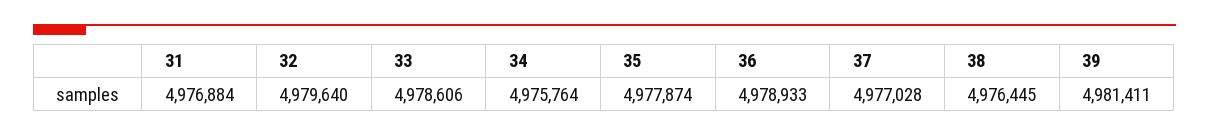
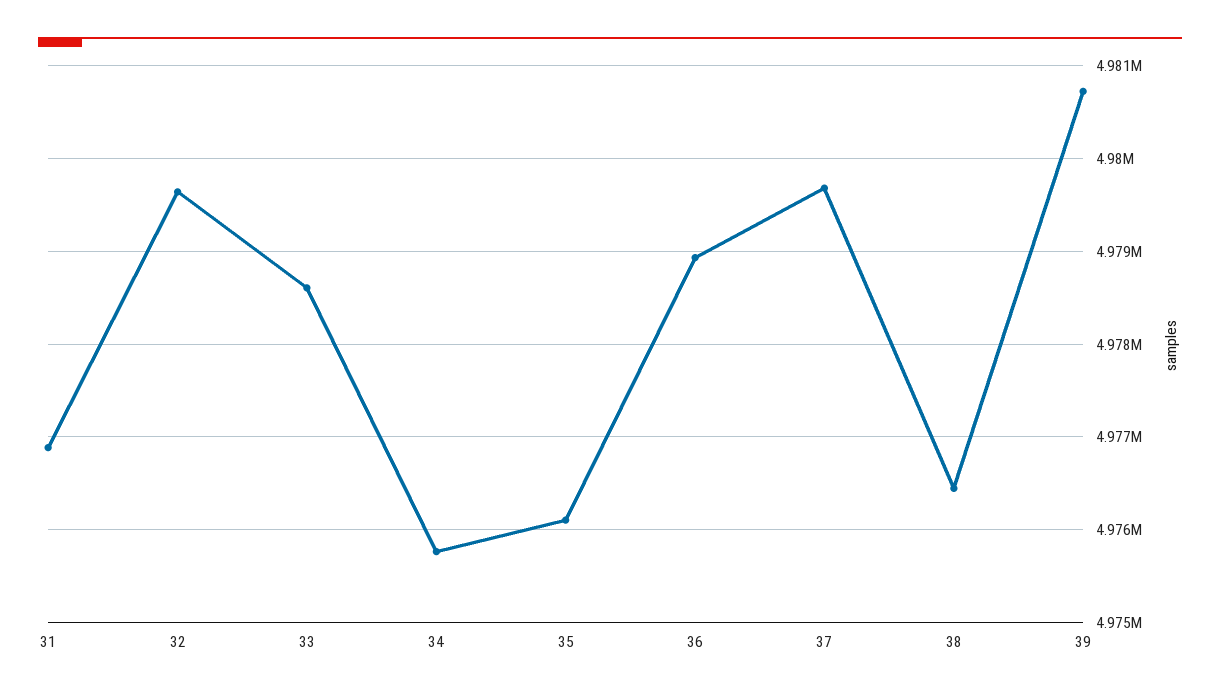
35: 4977874 -> 4976100
37: 4977028 -> 4979700
39: 4981411 -> 4980700

